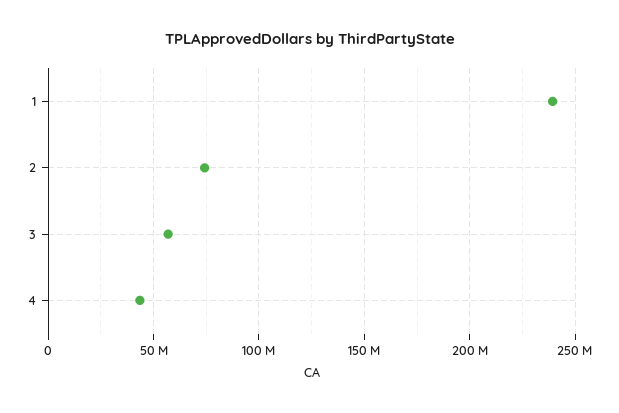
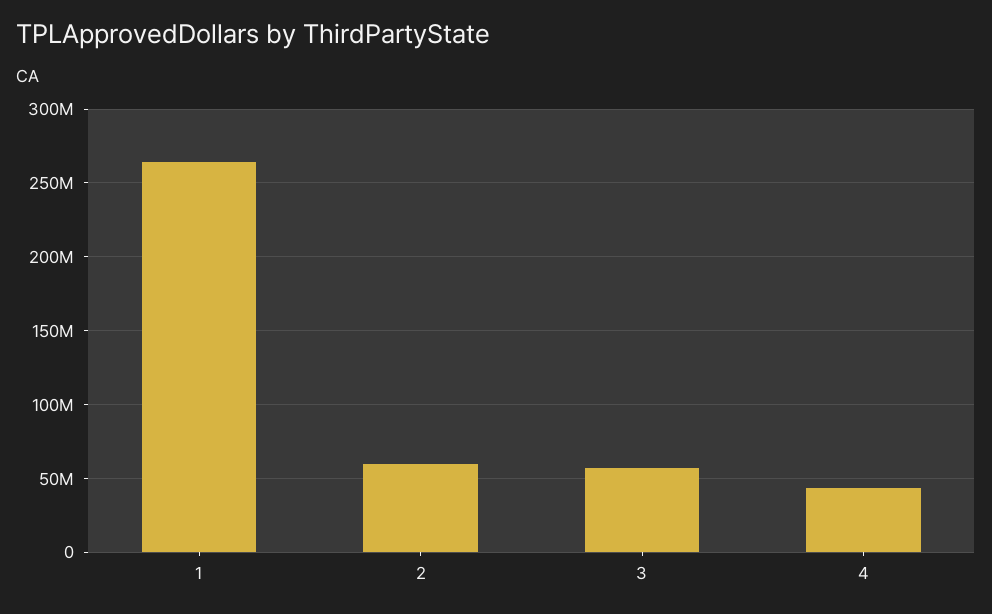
1: 240000000 -> 265000000
2: 75000000 -> 60000000

